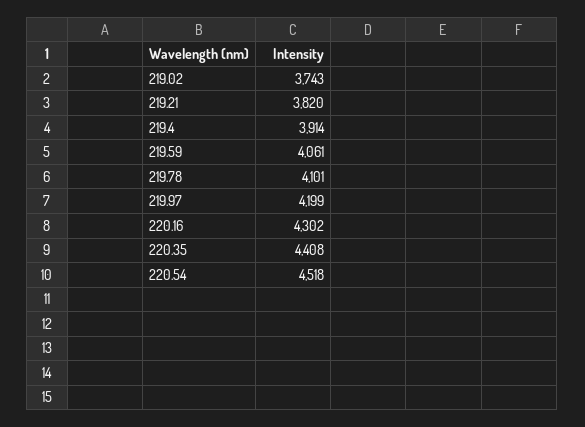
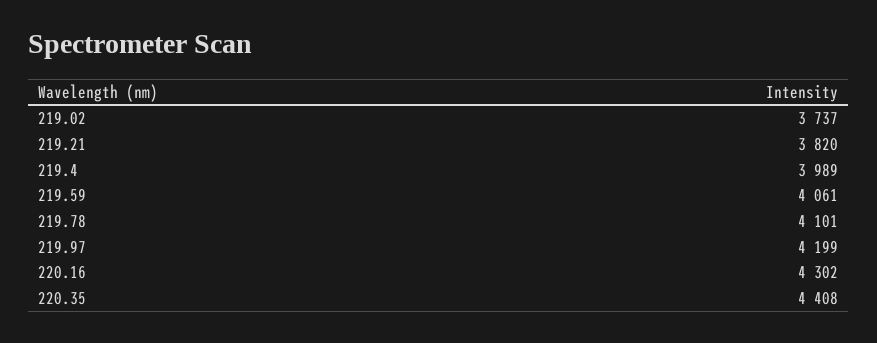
219.02: 3743 -> 3737
219.4: 3914 -> 3989
220.54: 4518 -> none

